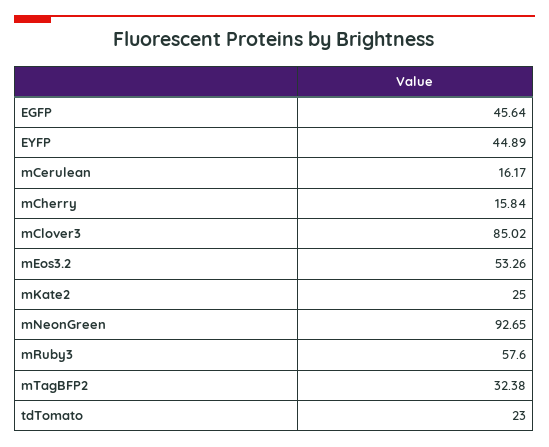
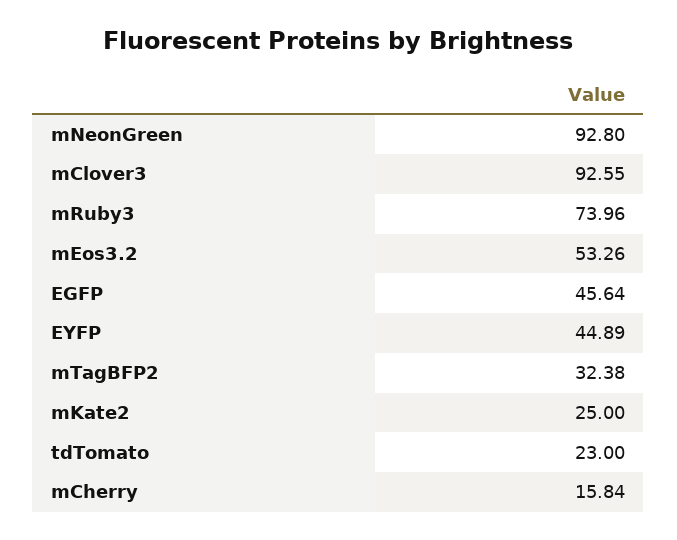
mCerulean: 16.17 -> none
mClover3: 85.02 -> 92.55
mNeonGreen: 92.65 -> 92.8
mRuby3: 57.6 -> 73.96

